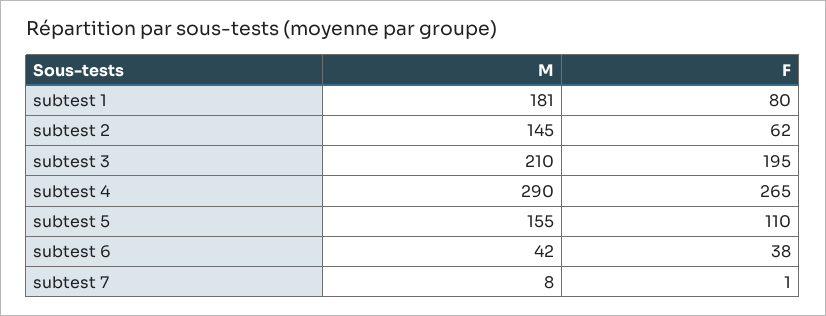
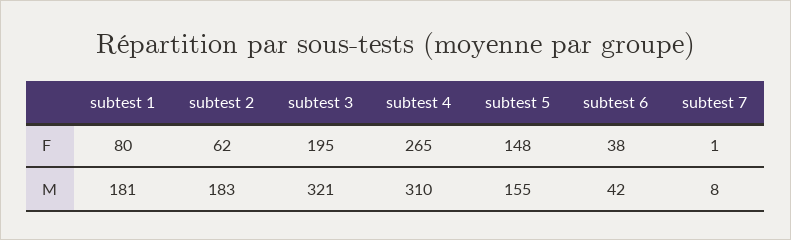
M, subtest 2: 145 -> 183
M, subtest 3: 210 -> 321
M, subtest 4: 290 -> 310
F, subtest 5: 110 -> 148

